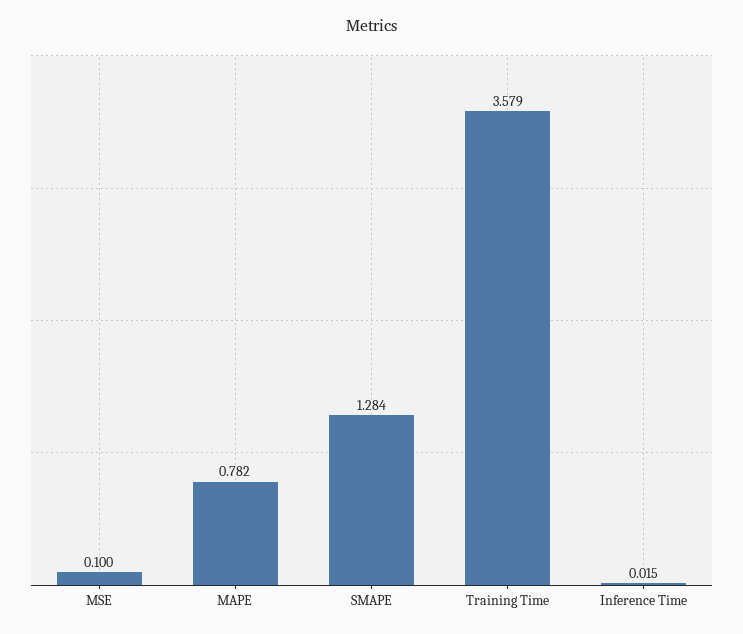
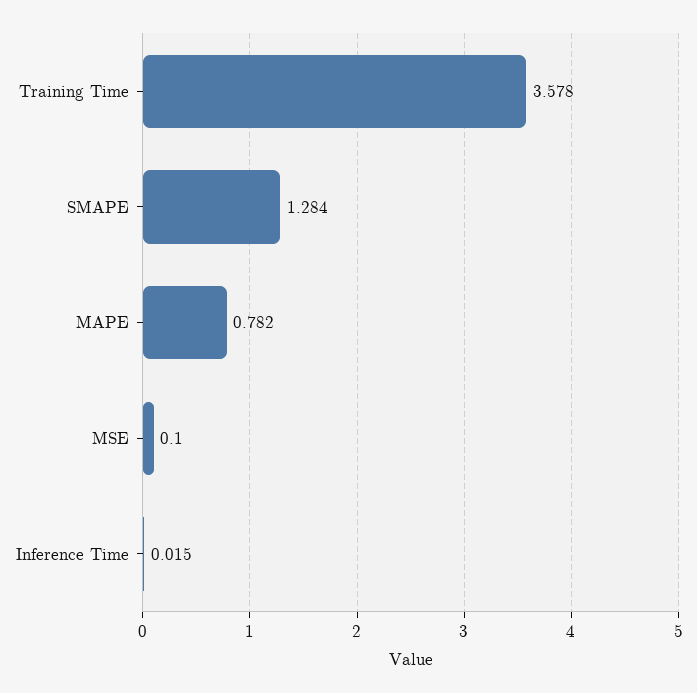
Training Time: 3.579 -> 3.578

